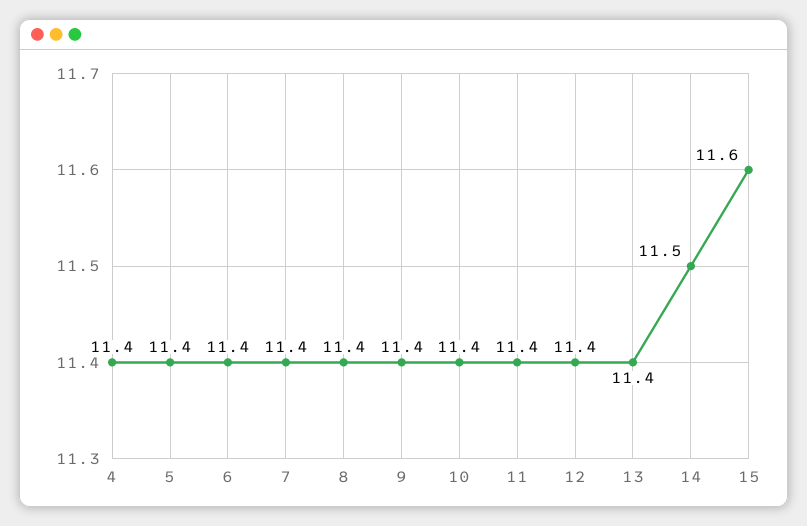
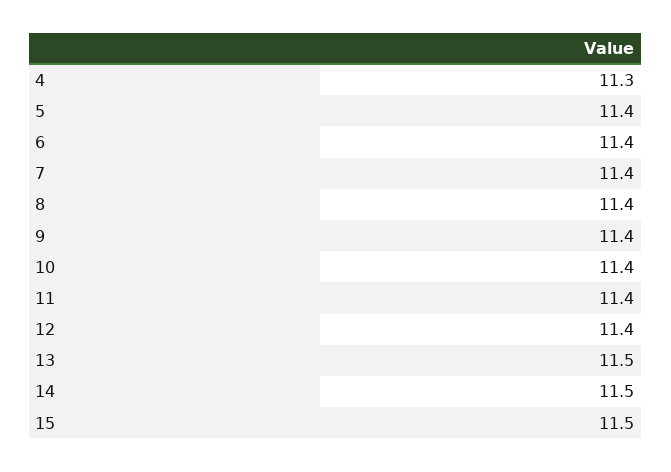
4: 11.4 -> 11.3
13: 11.4 -> 11.5
15: 11.6 -> 11.5

